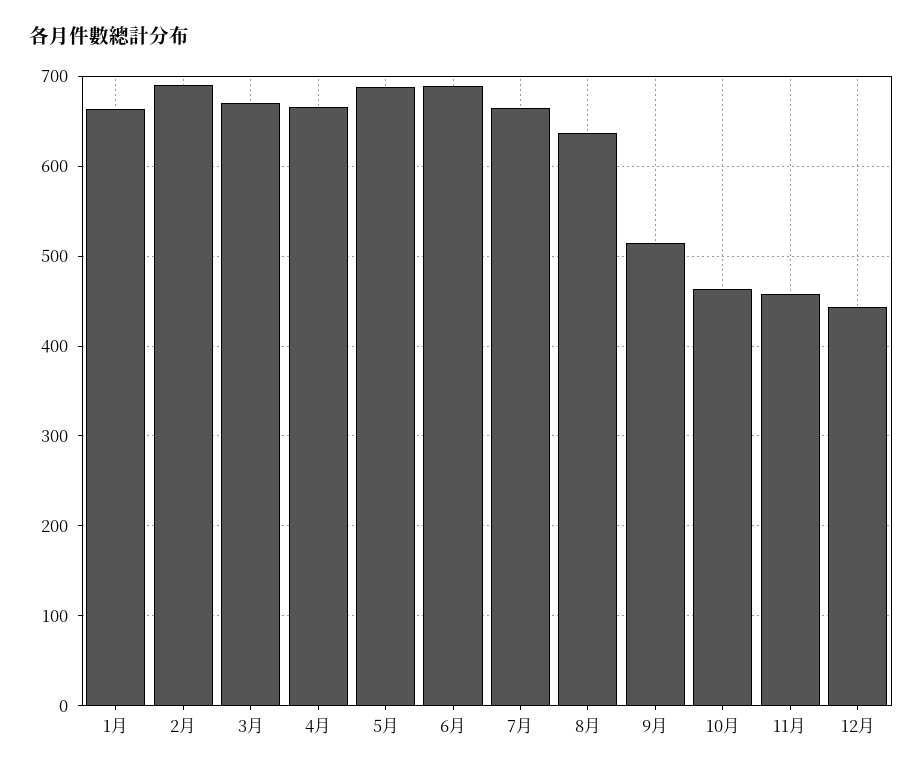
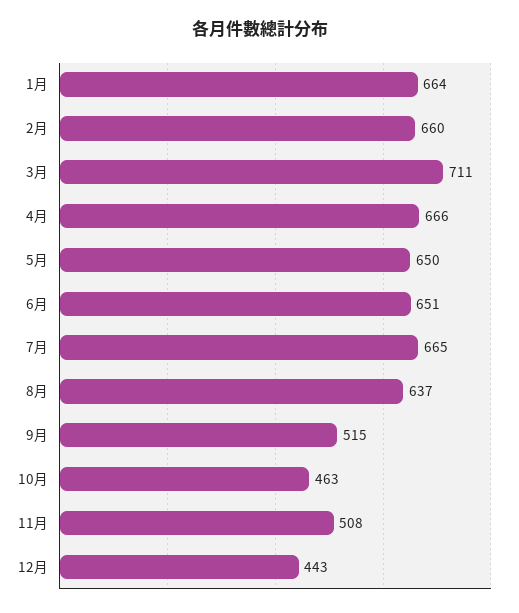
2月: 690 -> 660
3月: 670 -> 711
5月: 690 -> 650
6月: 690 -> 651
11月: 460 -> 508

